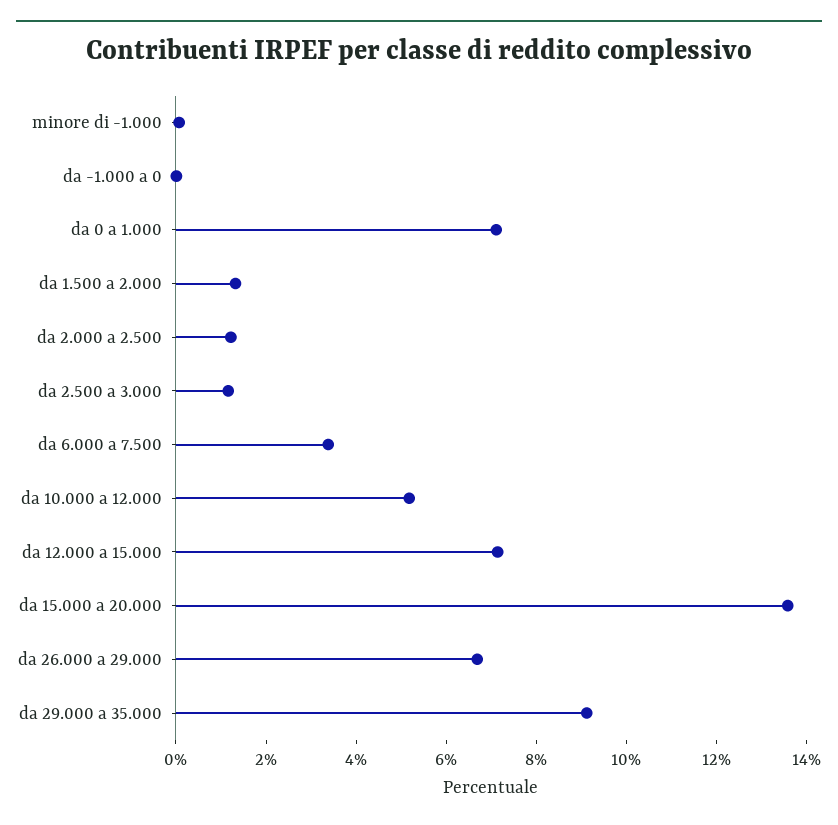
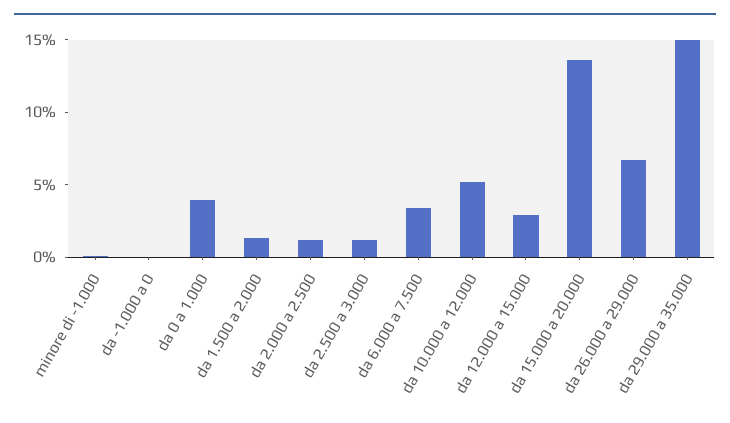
da 0 a 1.000: 7 -> 4
da 12.000 a 15.000: 7 -> 3
da 29.000 a 35.000: 9 -> 15

